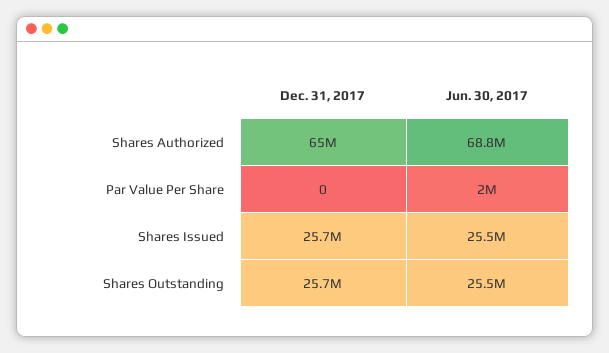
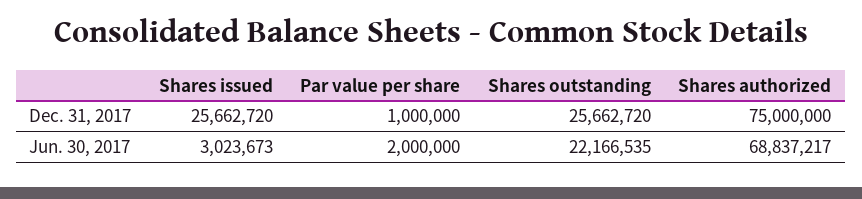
Dec. 31, 2017, Shares Authorized: 65000000 -> 75000000
Dec. 31, 2017, Par Value Per Share: 0 -> 1000000
Jun. 30, 2017, Shares Issued: 25500000 -> 3023673
Jun. 30, 2017, Shares Outstanding: 25500000 -> 22166535

